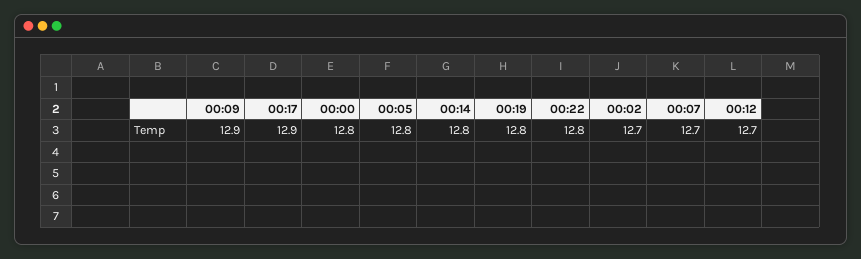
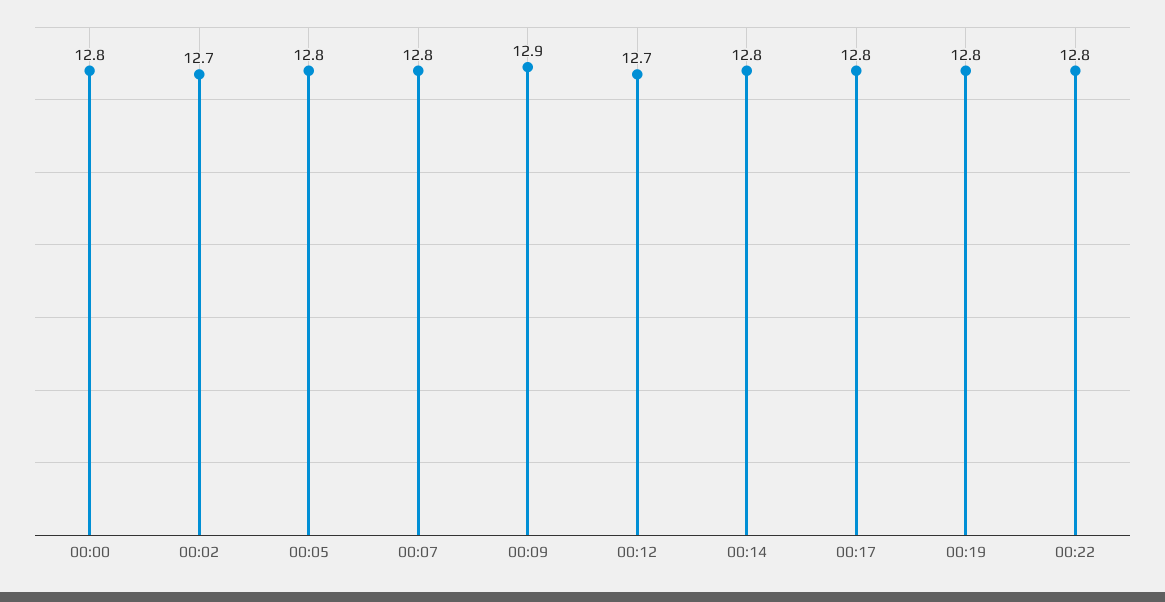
00:17: 12.9 -> 12.8
00:07: 12.7 -> 12.8

